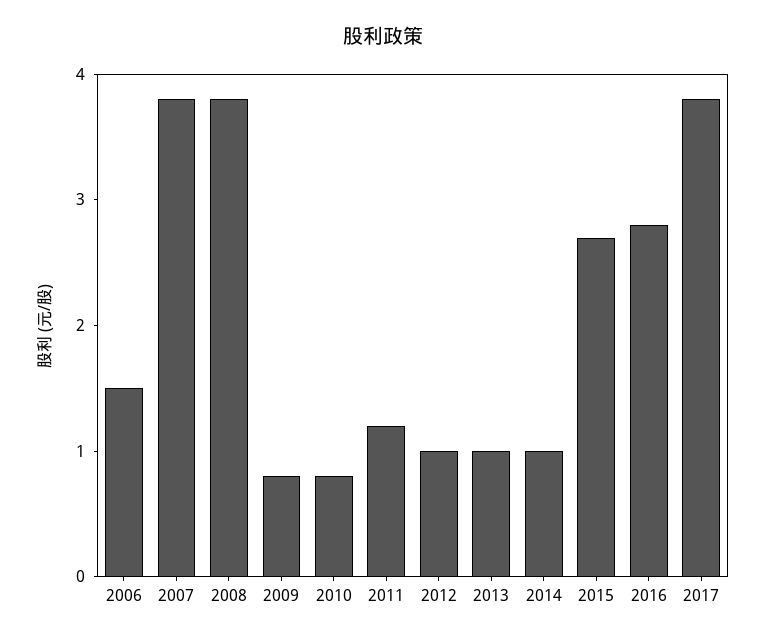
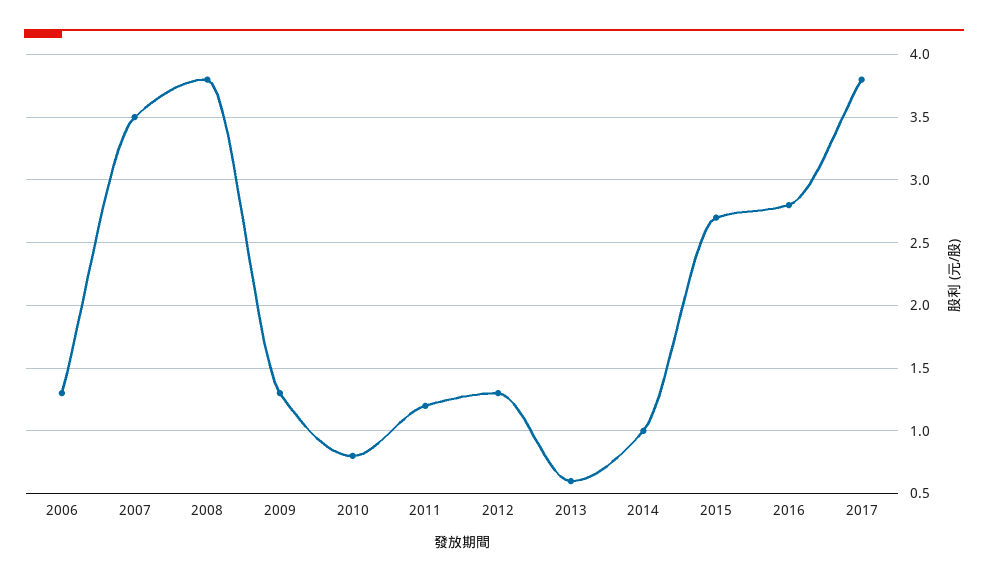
2006: 1.5 -> 1.3
2007: 3.8 -> 3.5
2009: 0.8 -> 1.3
2012: 1 -> 1.3
2013: 1 -> 0.6

